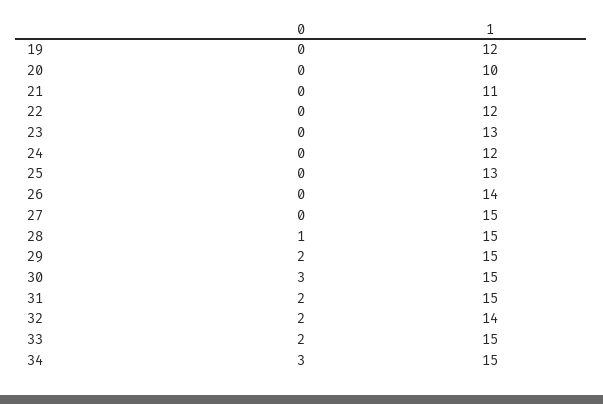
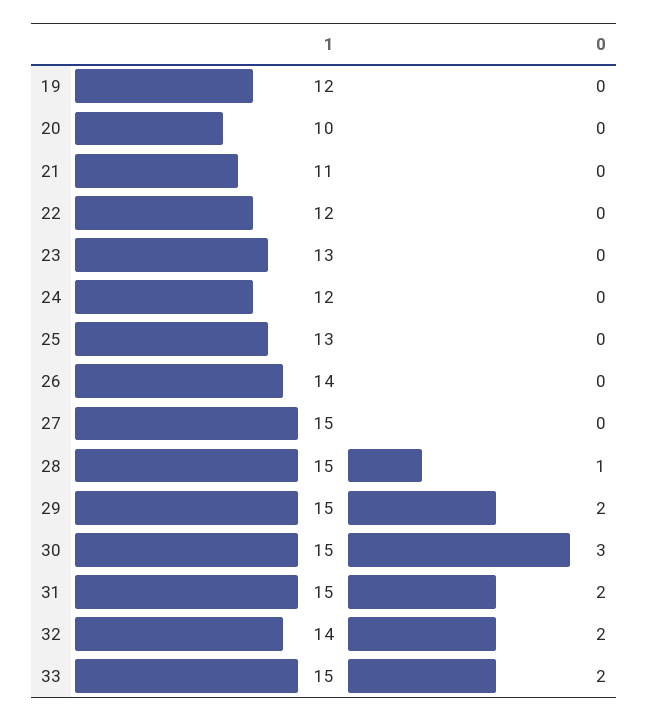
0, 34: 3 -> none
1, 34: 15 -> none

